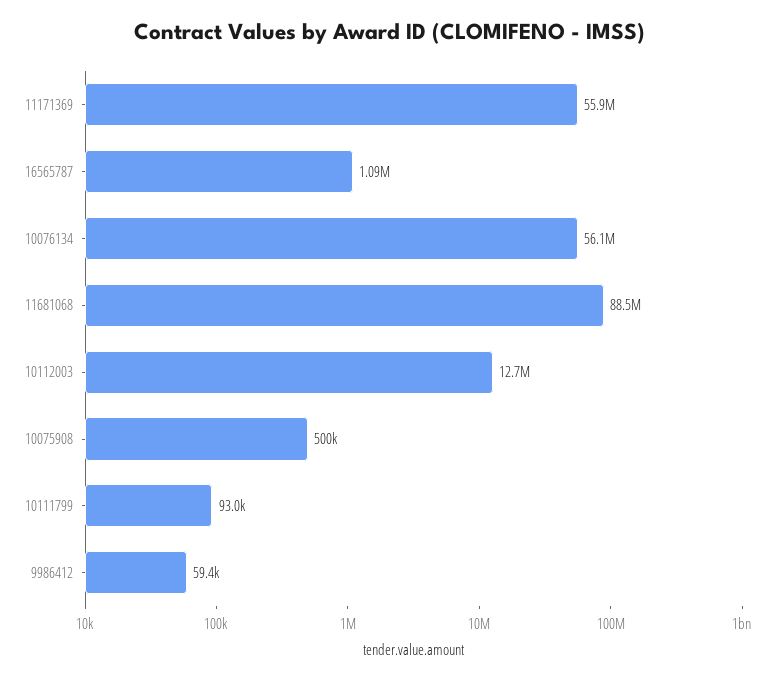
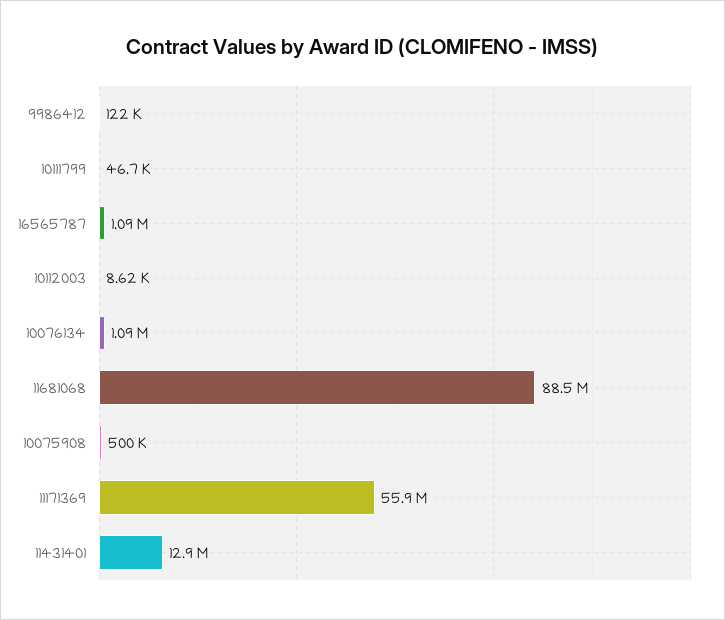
10076134: 56100000 -> 1090000
10112003: 12700000 -> 8620
10111799: 93000 -> 46700
9986412: 59400 -> 122000
11431401: none -> 12900000

